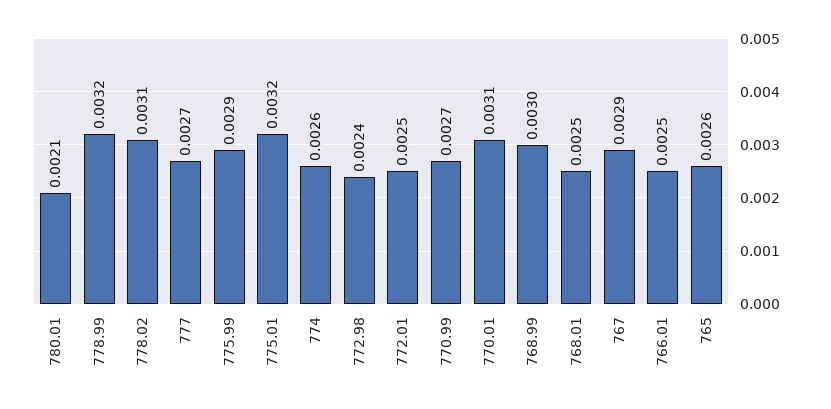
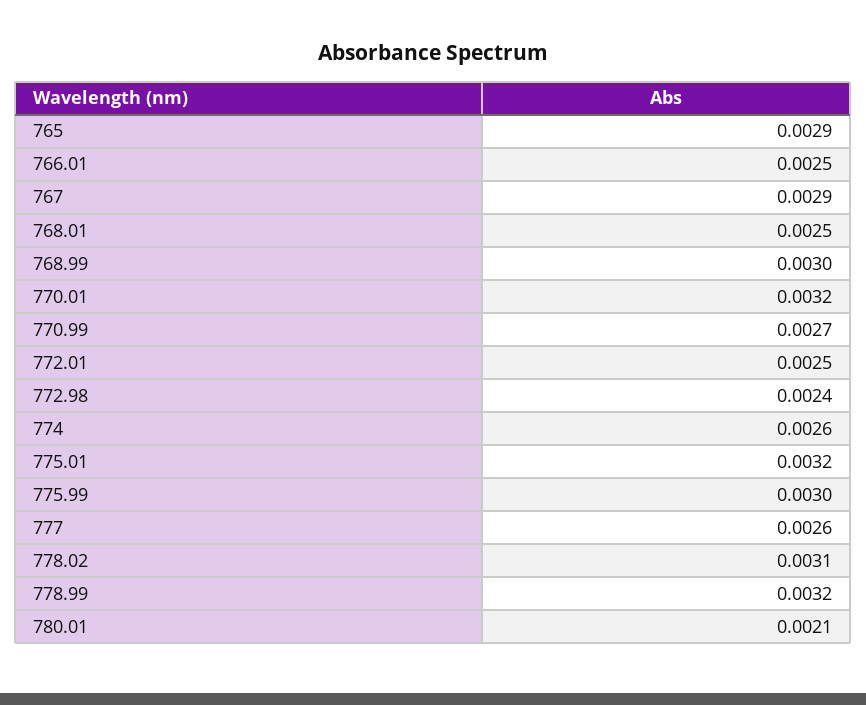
777: 0.0027 -> 0.0026
775.99: 0.0029 -> 0.003
770.01: 0.0031 -> 0.0032
765: 0.0026 -> 0.0029

